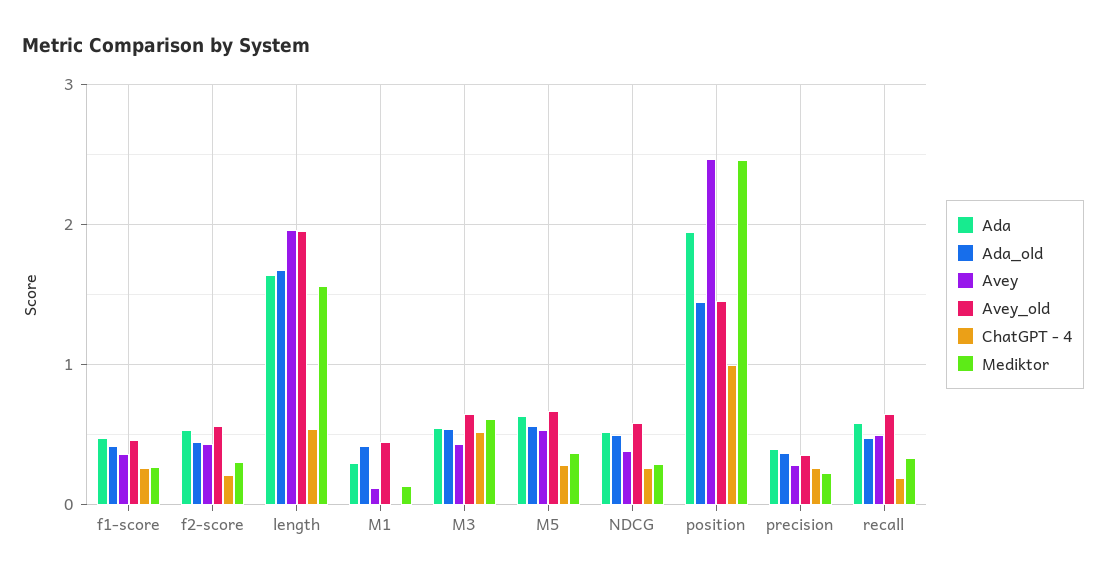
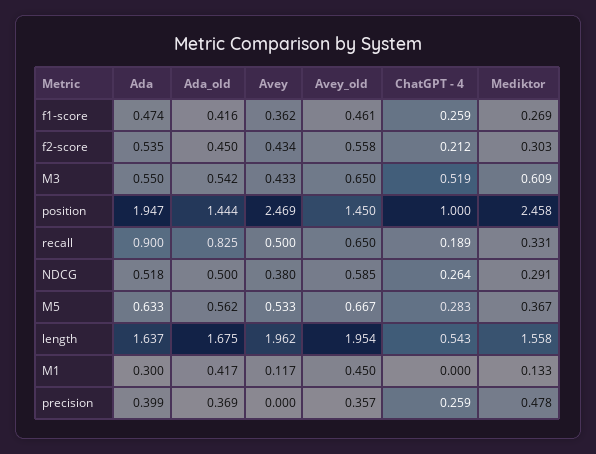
Avey, precision: 0.3 -> 0
Mediktor, precision: 0.2 -> 0.478
Ada, recall: 0.6 -> 0.9
Ada_old, recall: 0.5 -> 0.825

